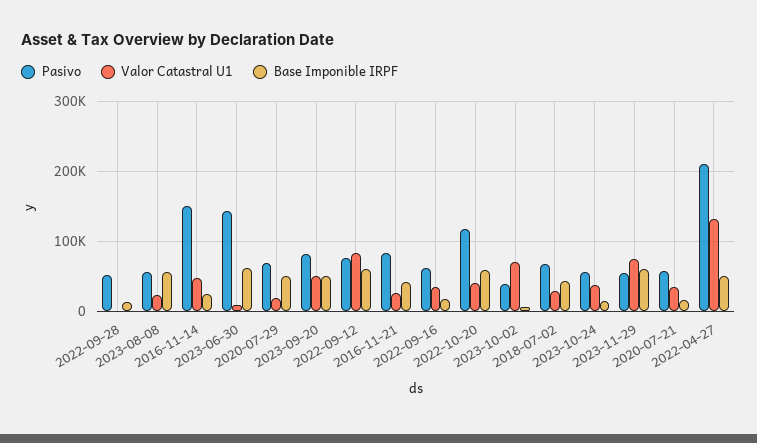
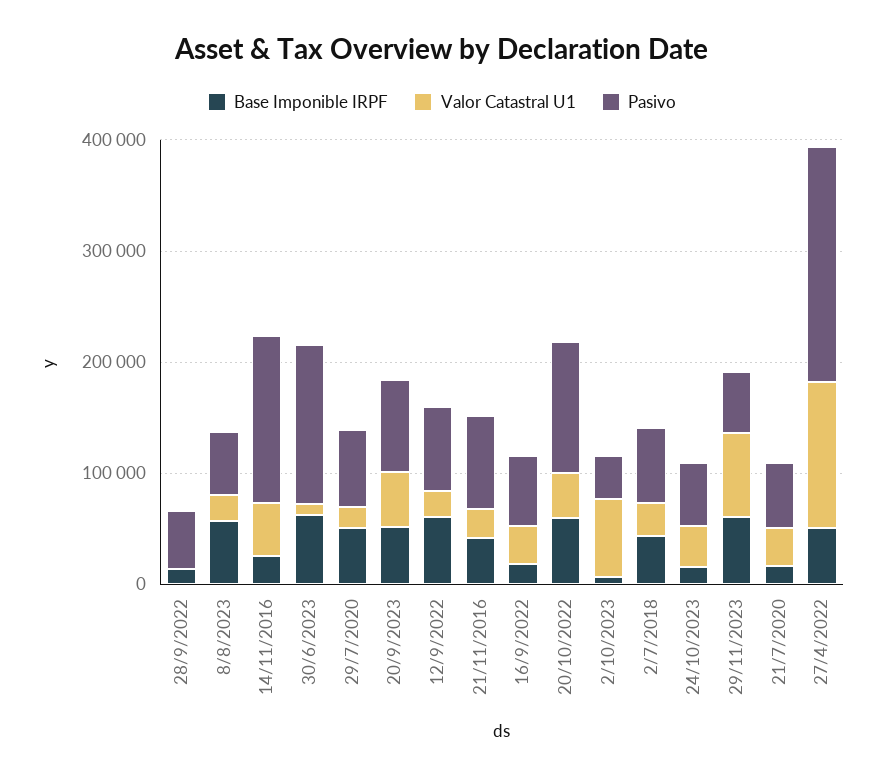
Valor Catastral U1, 2022-09-12: 80000 -> 20000

